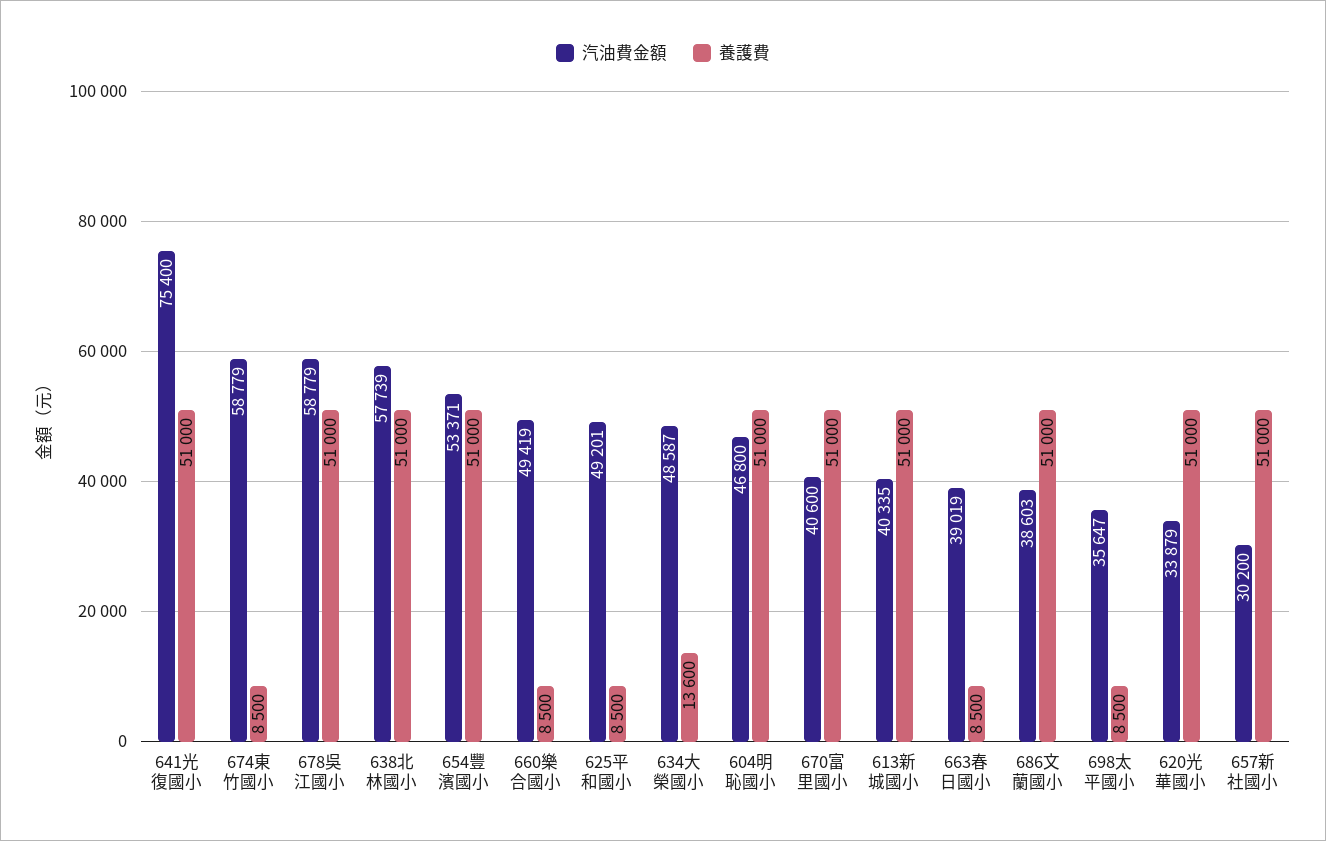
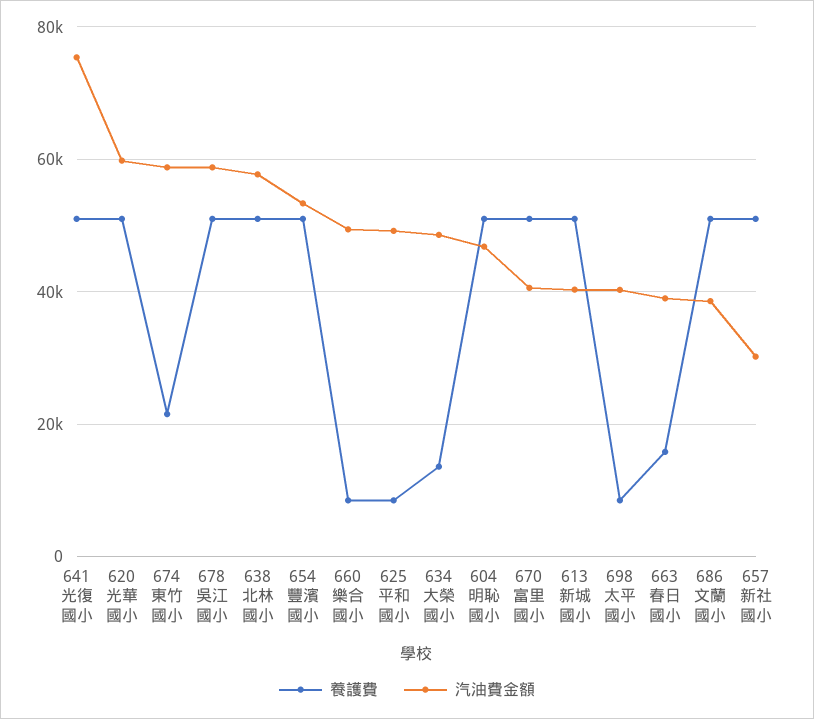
養護費, 674東竹國小: 8500 -> 22000
養護費, 663春日國小: 8500 -> 16000
汽油費金額, 698太平國小: 35647 -> 40000
汽油費金額, 620光華國小: 33879 -> 60000

